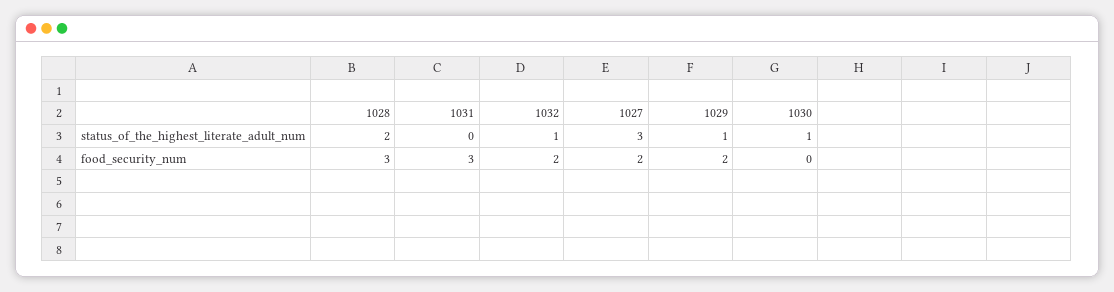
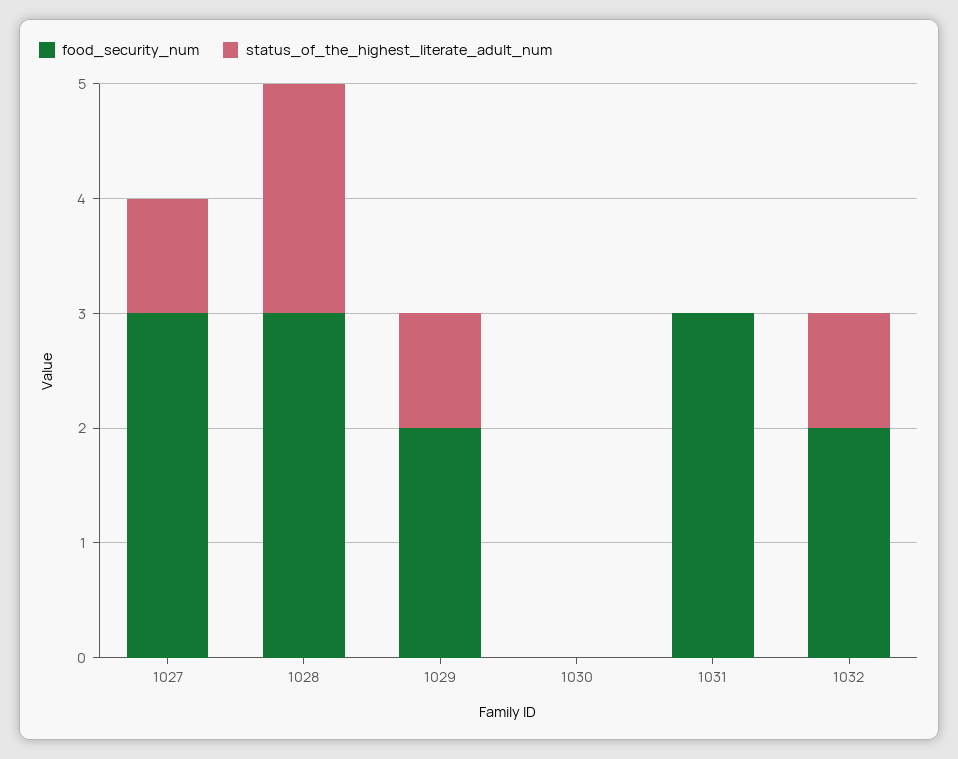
status_of_the_highest_literate_adult_num, 1027: 3 -> 1
status_of_the_highest_literate_adult_num, 1030: 1 -> 0
food_security_num, 1027: 2 -> 3

